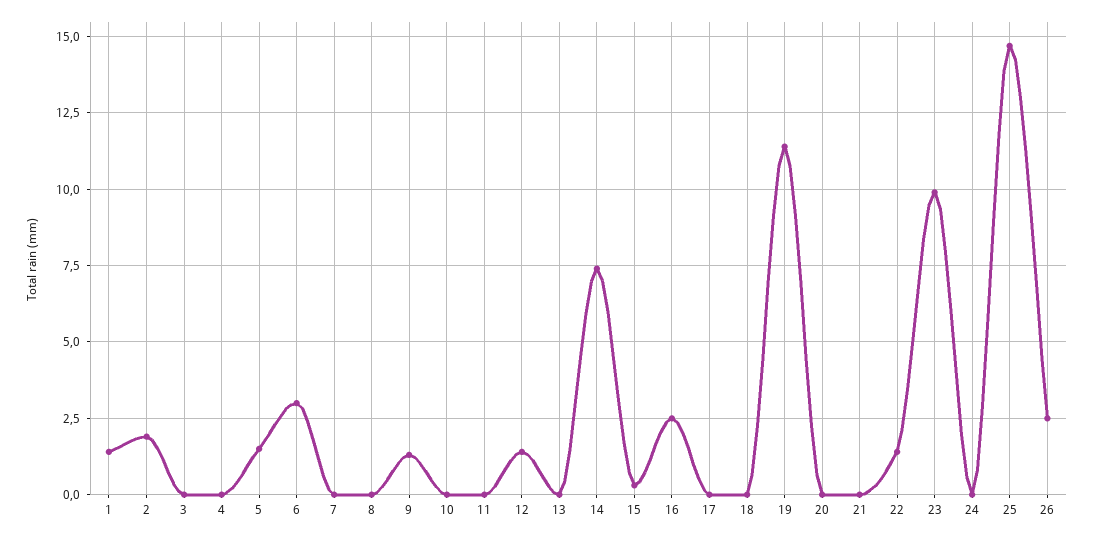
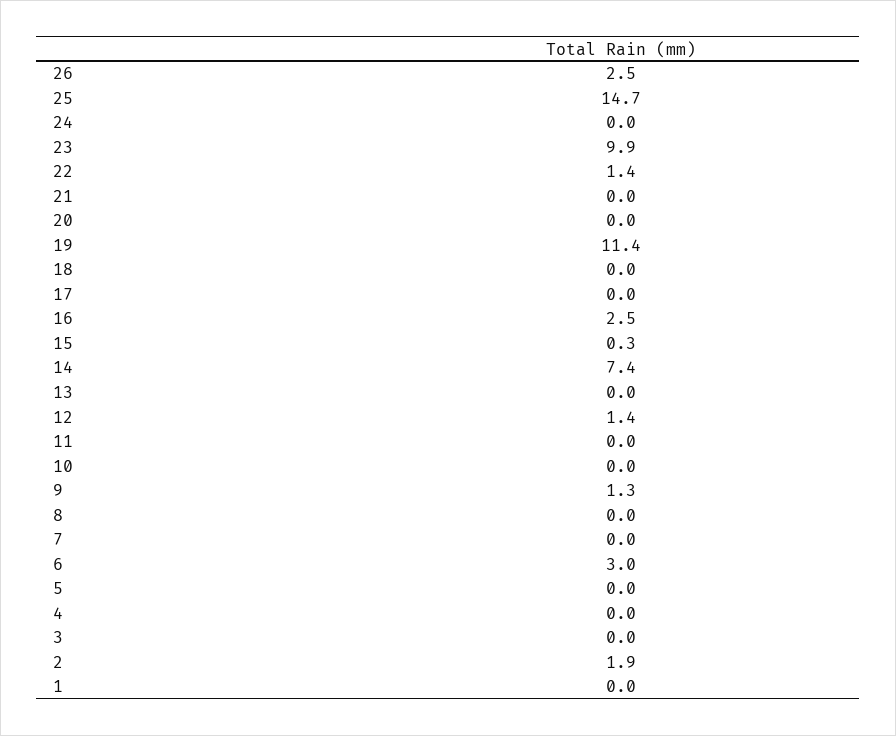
1: 1.5 -> 0
5: 1.5 -> 0

